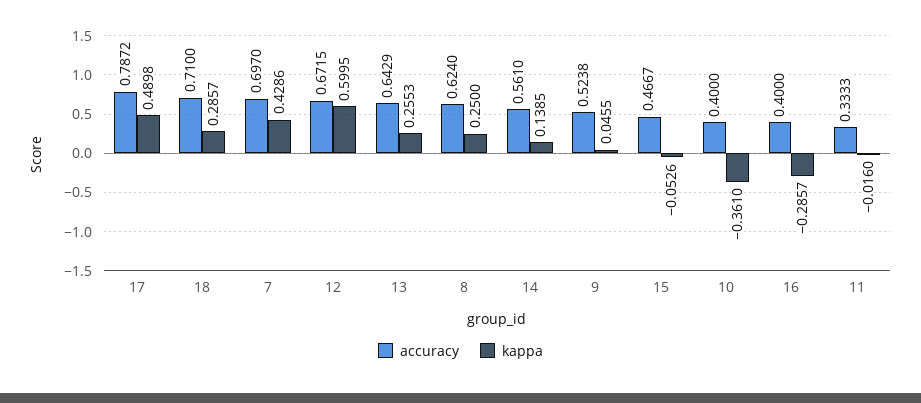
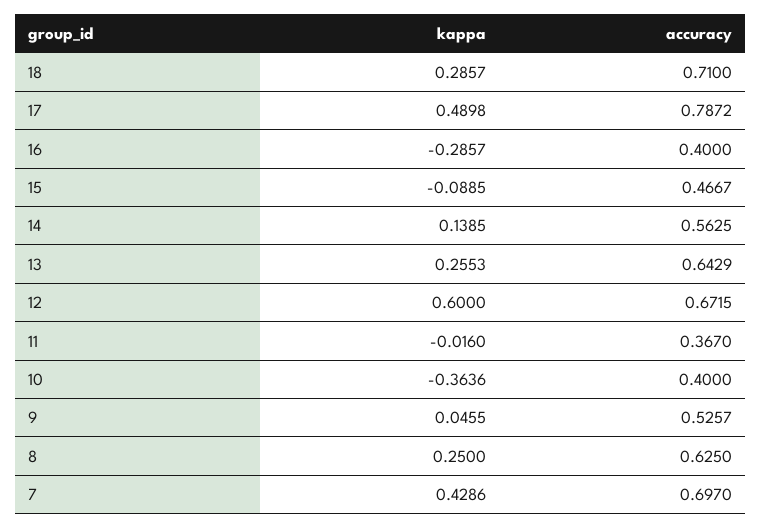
kappa, 12: 0.5995 -> 0.6
accuracy, 8: 0.624 -> 0.625
accuracy, 14: 0.561 -> 0.5625
accuracy, 9: 0.5238 -> 0.5257
kappa, 15: -0.0526 -> -0.0885
kappa, 10: -0.361 -> -0.3636
accuracy, 11: 0.3333 -> 0.367

